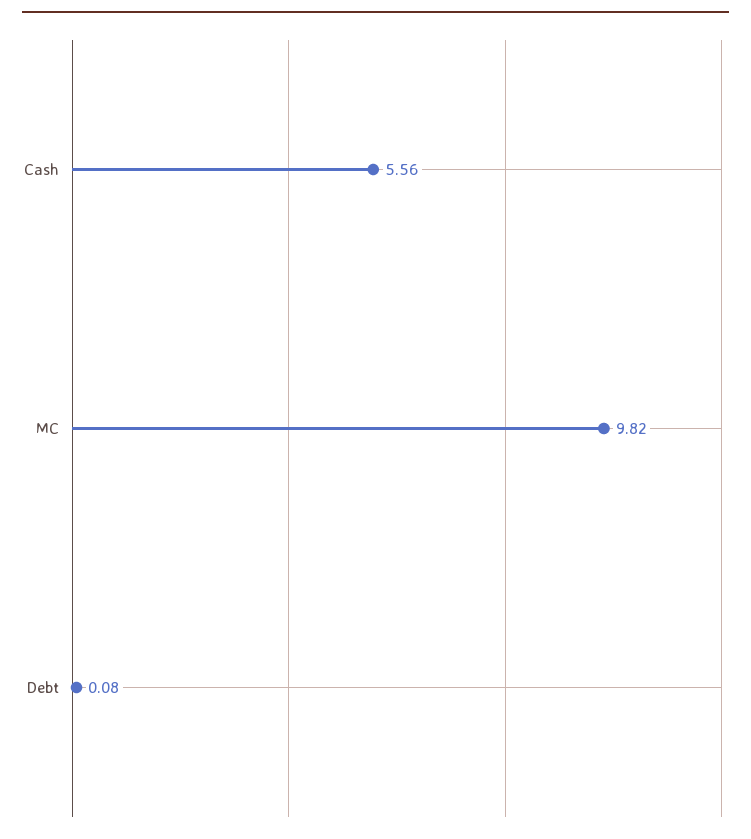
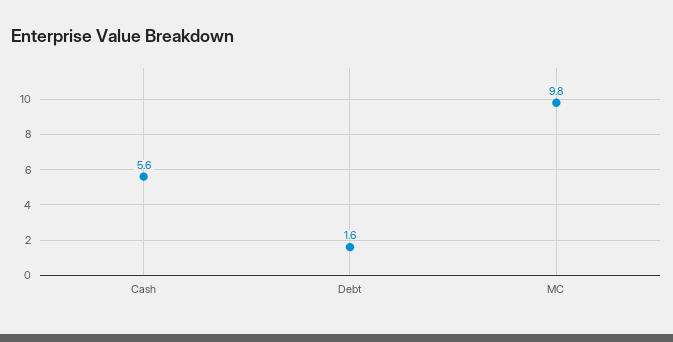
Debt: 0.08 -> 1.6

